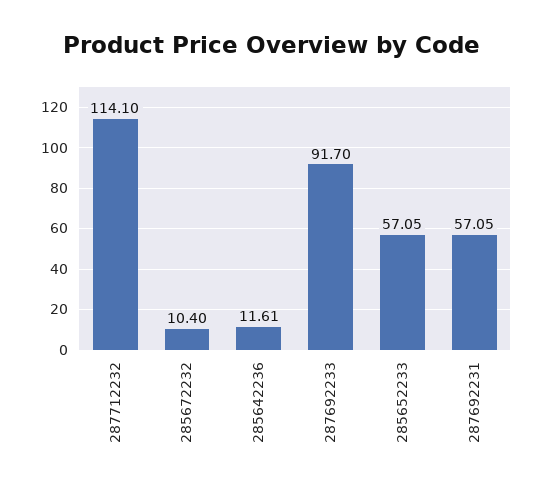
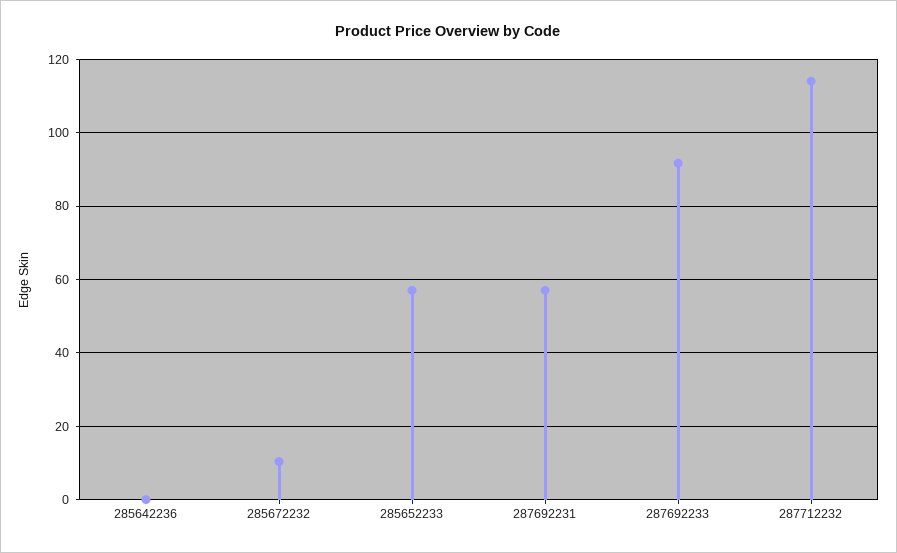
285642236: 11.61 -> 0

